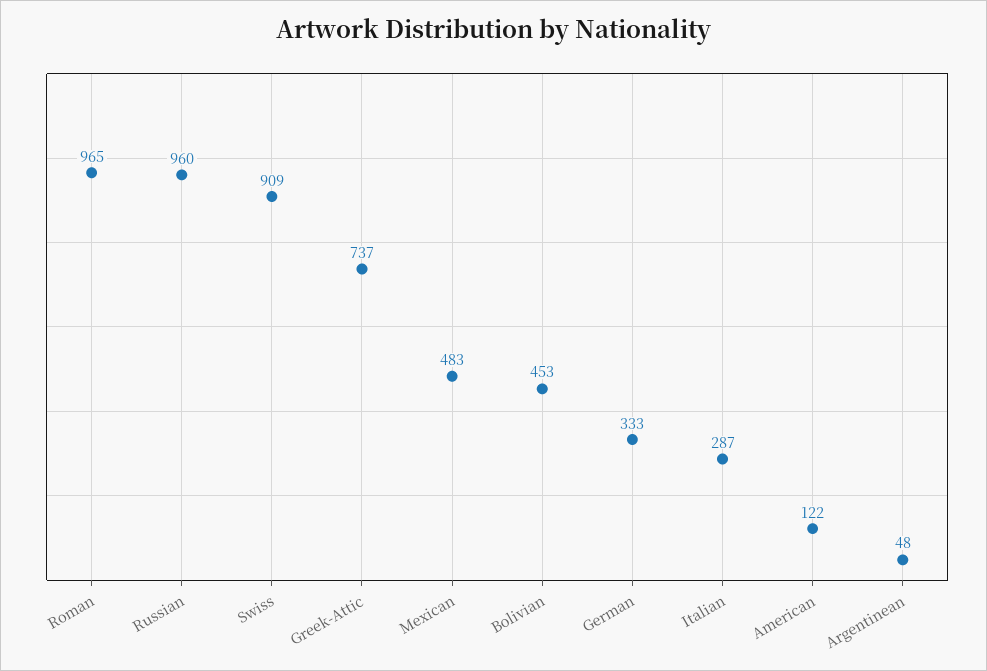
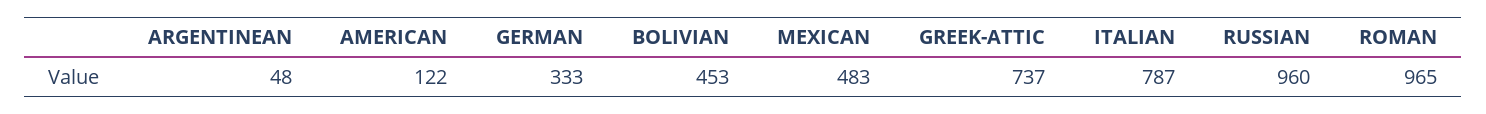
Swiss: 909 -> none
Italian: 287 -> 787

